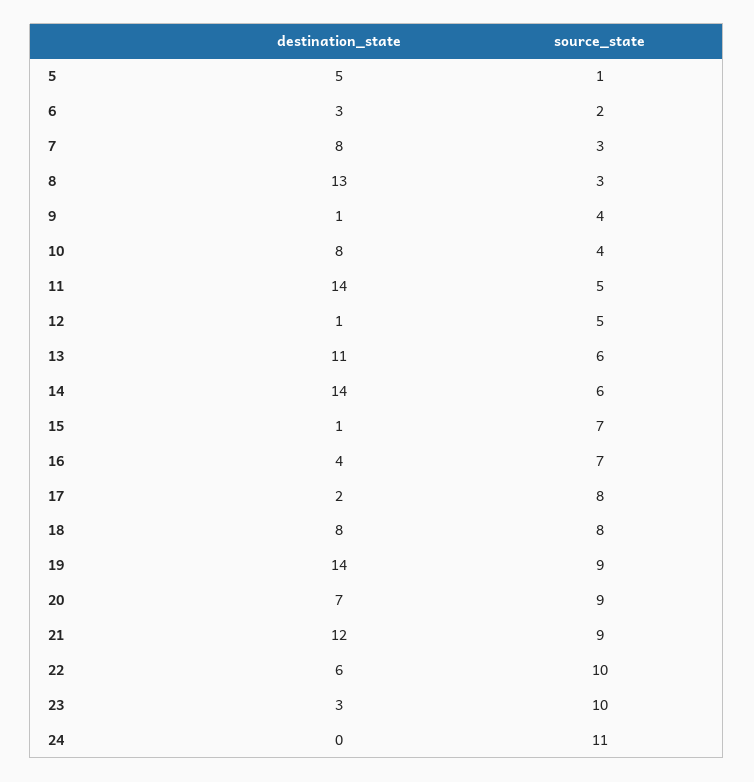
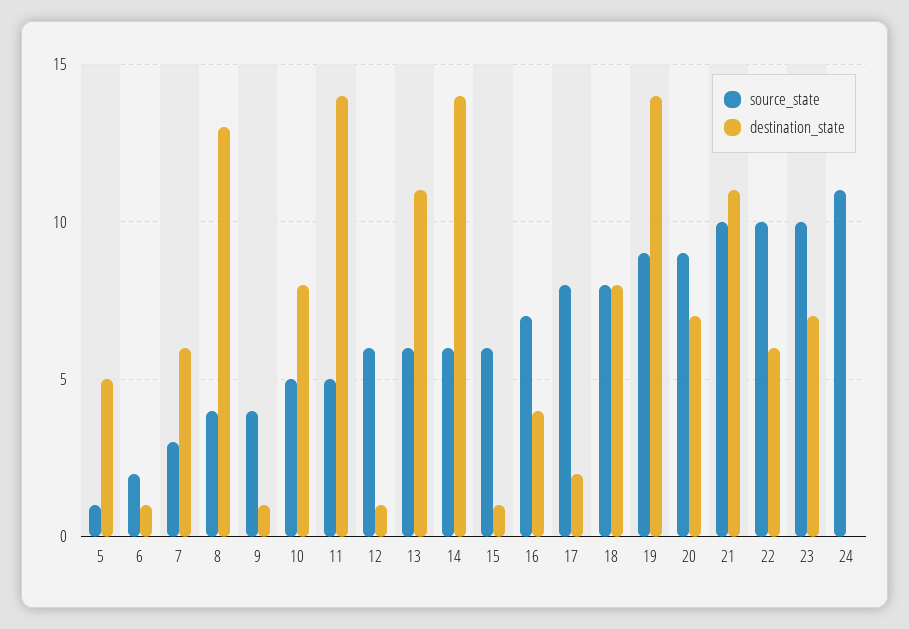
destination_state, 6: 3 -> 1
destination_state, 7: 8 -> 6
source_state, 8: 3 -> 4
source_state, 10: 4 -> 5
source_state, 12: 5 -> 6
source_state, 15: 7 -> 6
destination_state, 21: 12 -> 11
source_state, 21: 9 -> 10
destination_state, 23: 3 -> 7

